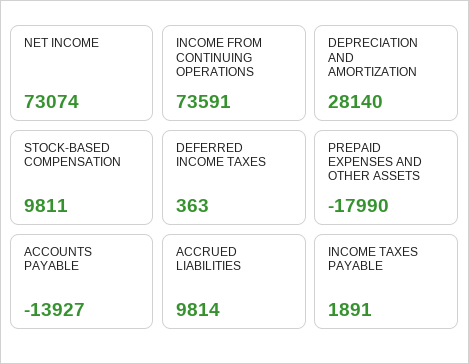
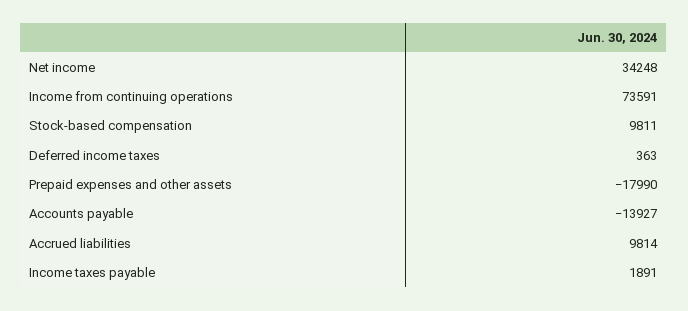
NET INCOME: 73074 -> 34248
DEPRECIATION AND AMORTIZATION: 28140 -> none

